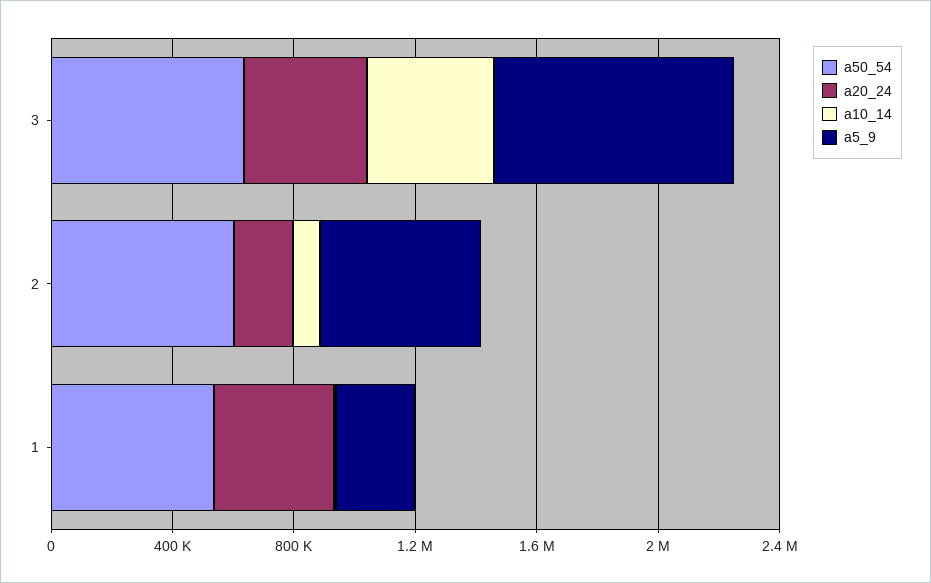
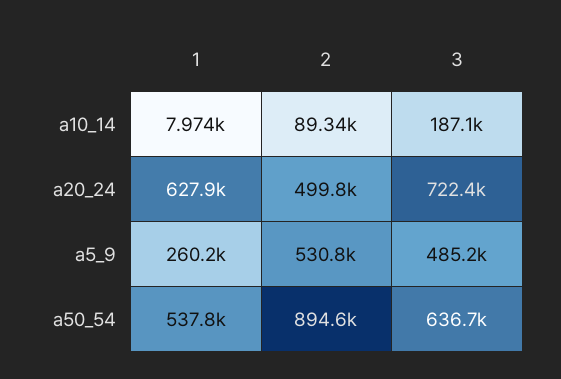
a20_24, 3: 400000 -> 722400
a10_14, 3: 400000 -> 187100
a5_9, 3: 800000 -> 485200
a50_54, 2: 600000 -> 894600
a20_24, 2: 200000 -> 499800
a20_24, 1: 400000 -> 627900

